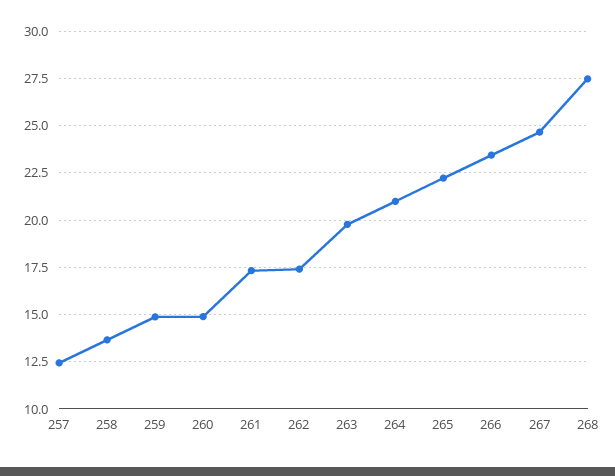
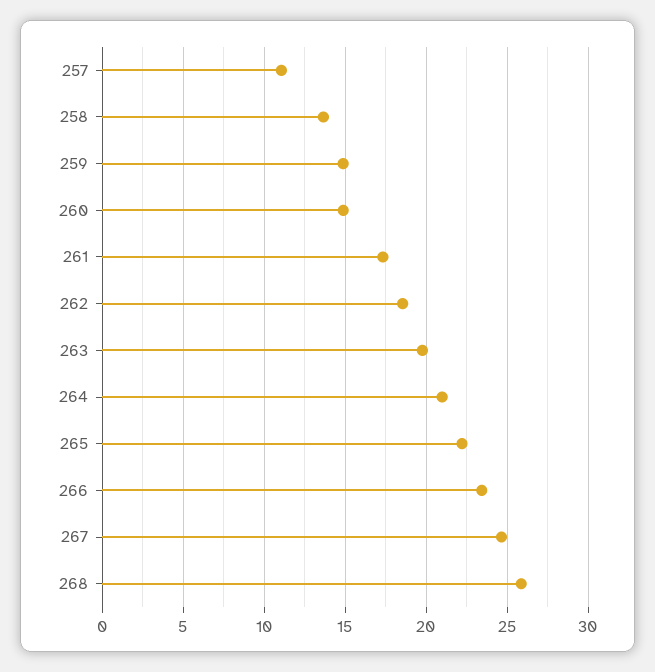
257: 12.5 -> 11
262: 17.5 -> 18.5
268: 27.5 -> 26

